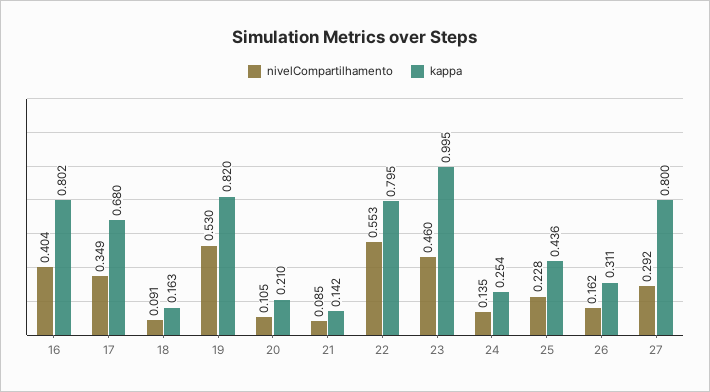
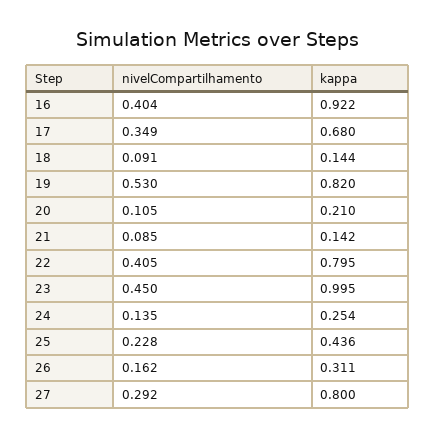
kappa, 16: 0.802 -> 0.922
kappa, 18: 0.163 -> 0.144
nivelCompartilhamento, 22: 0.553 -> 0.405
nivelCompartilhamento, 23: 0.46 -> 0.45

